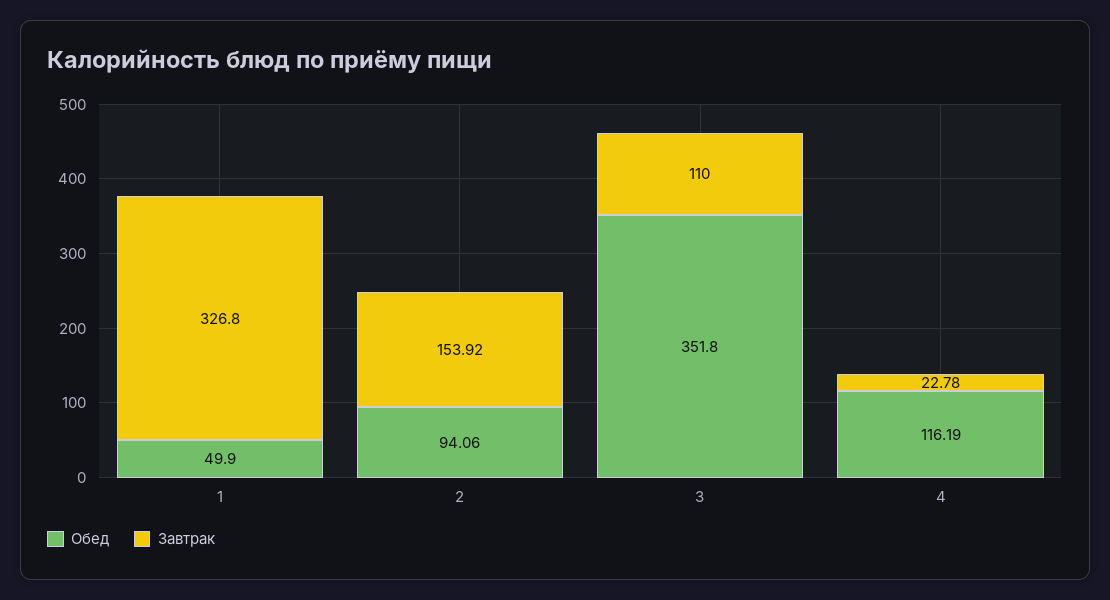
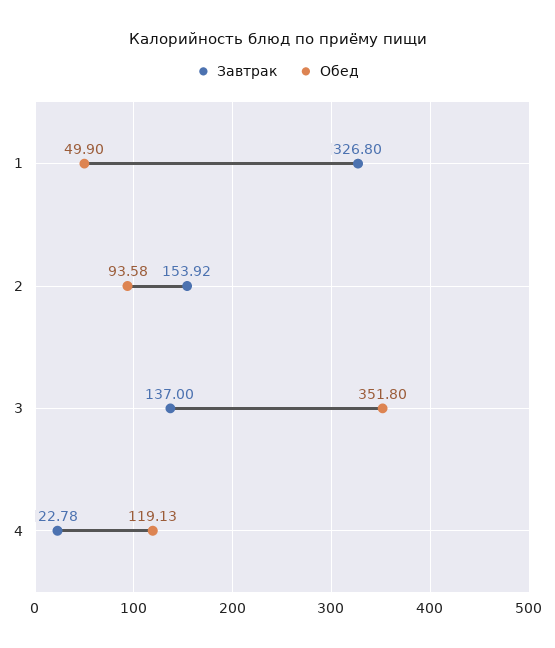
Обед, 2: 94.06 -> 93.58
Завтрак, 3: 110 -> 137
Обед, 4: 116.19 -> 119.13

